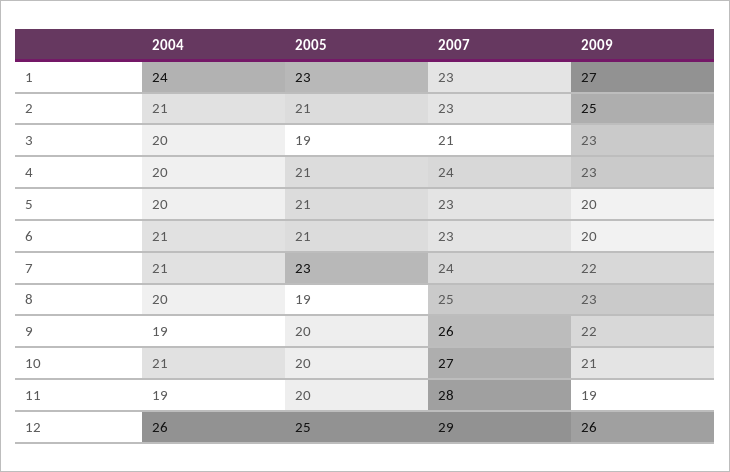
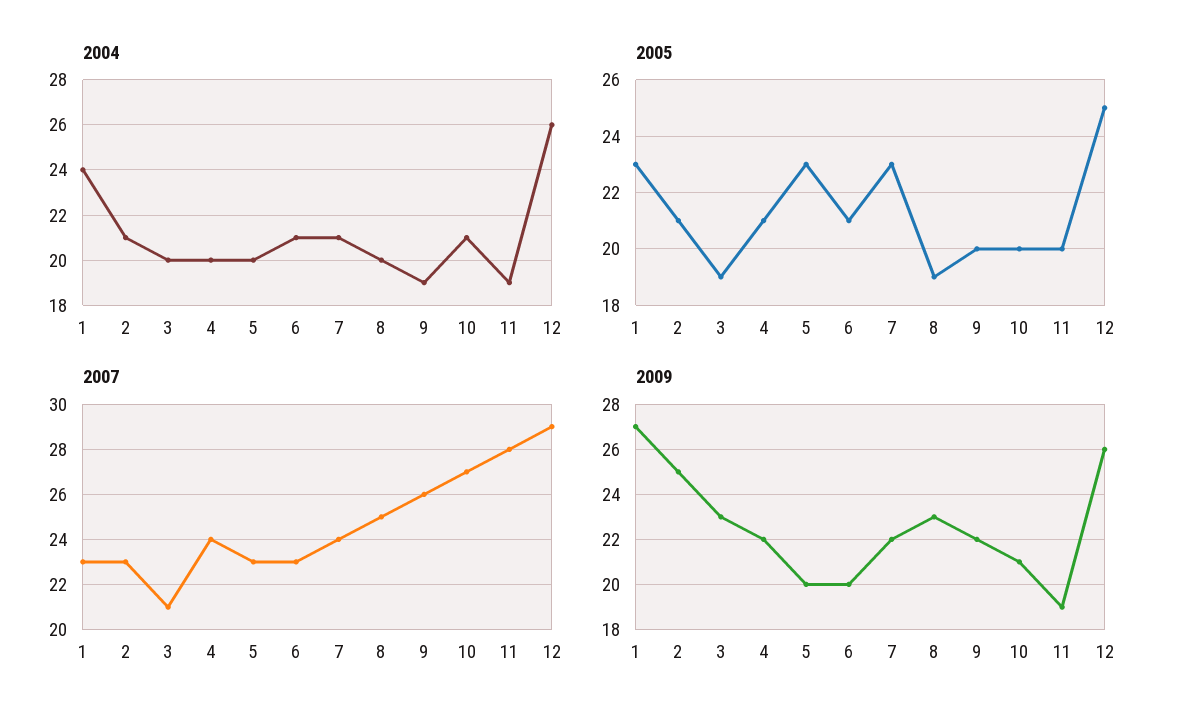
2009, 4: 23 -> 22
2005, 5: 21 -> 23

